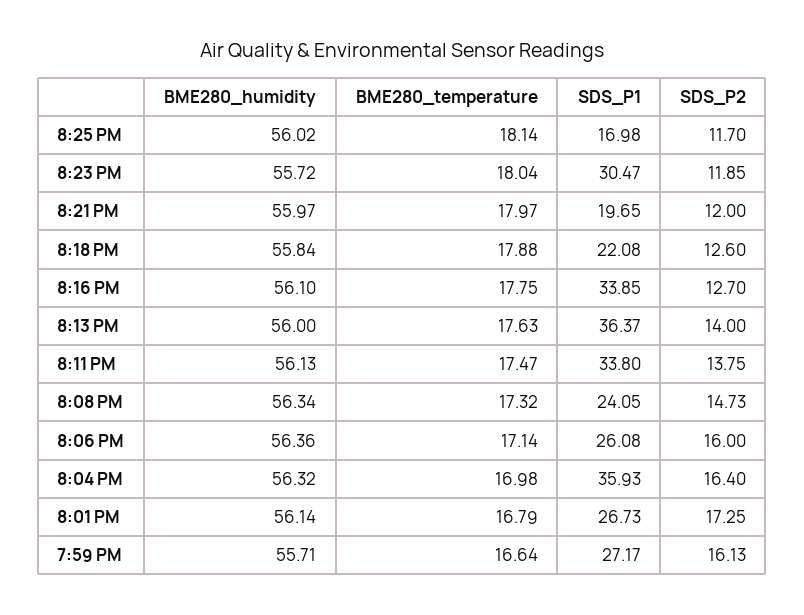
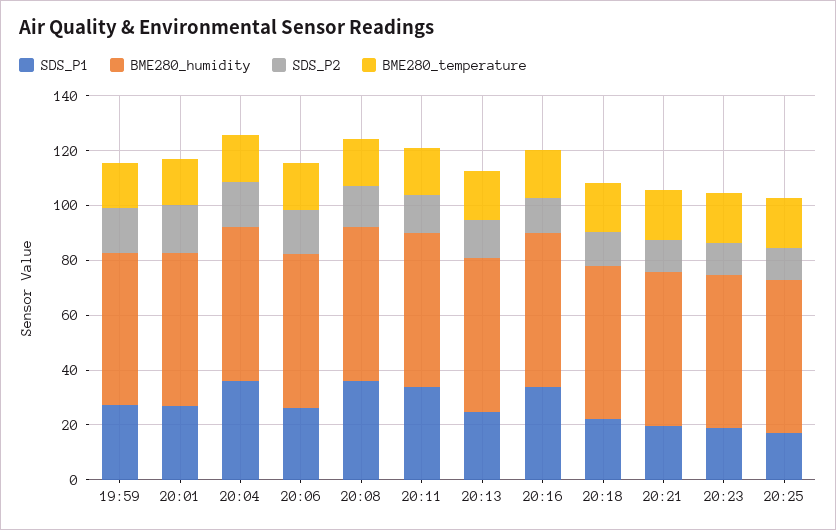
SDS_P1, 8:23 PM: 30.47 -> 20
SDS_P1, 8:13 PM: 36.37 -> 25
SDS_P1, 8:08 PM: 24.05 -> 35

